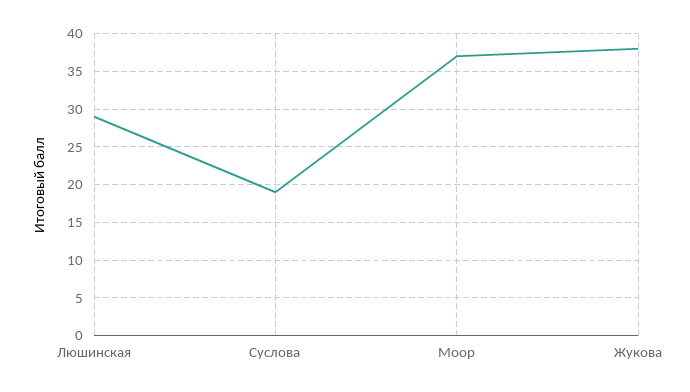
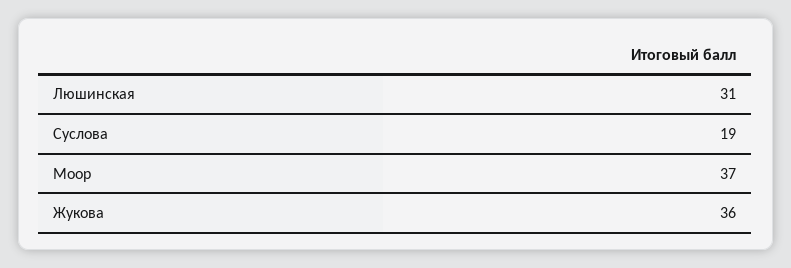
Люшинская: 29 -> 31
Жукова: 38 -> 36

